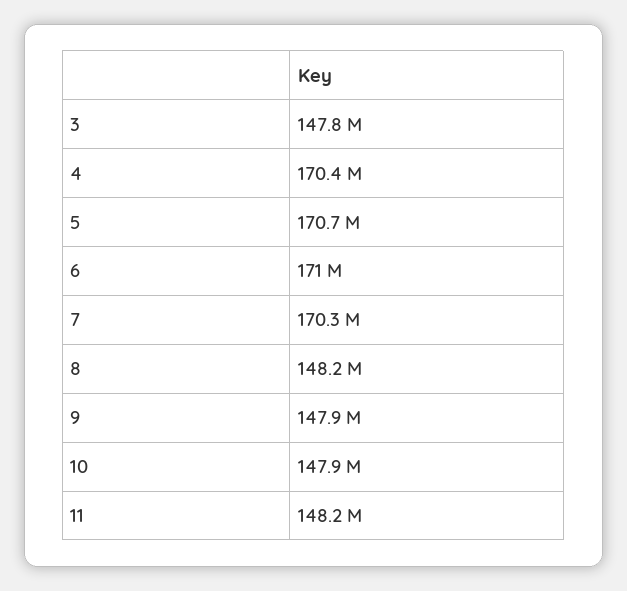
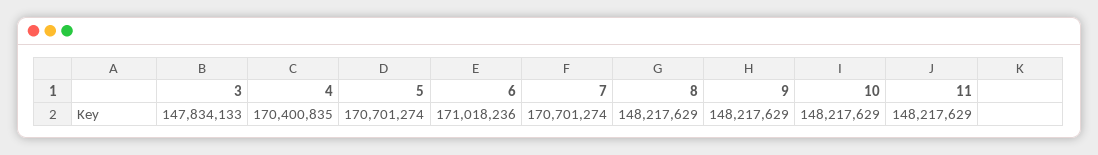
7: 170300000 -> 170701274
9: 147900000 -> 148217629
10: 147900000 -> 148217629

